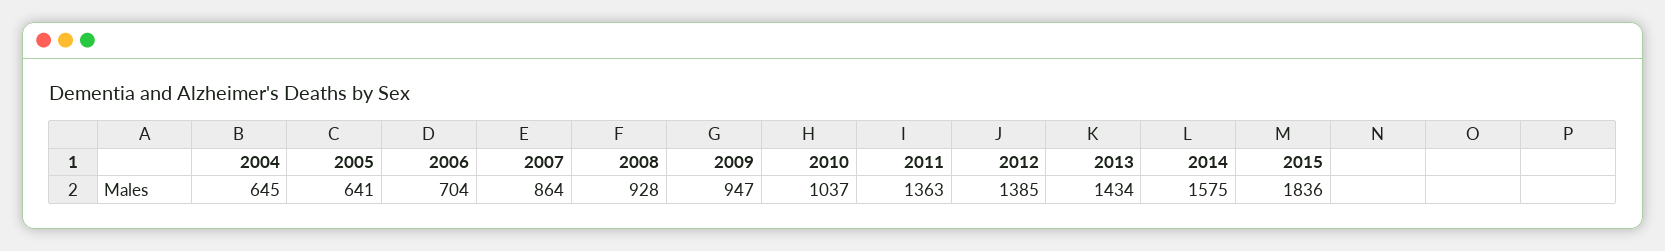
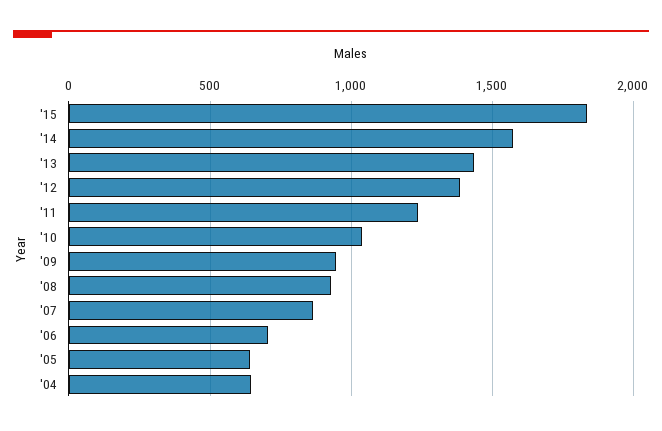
2011: 1363 -> 1250

